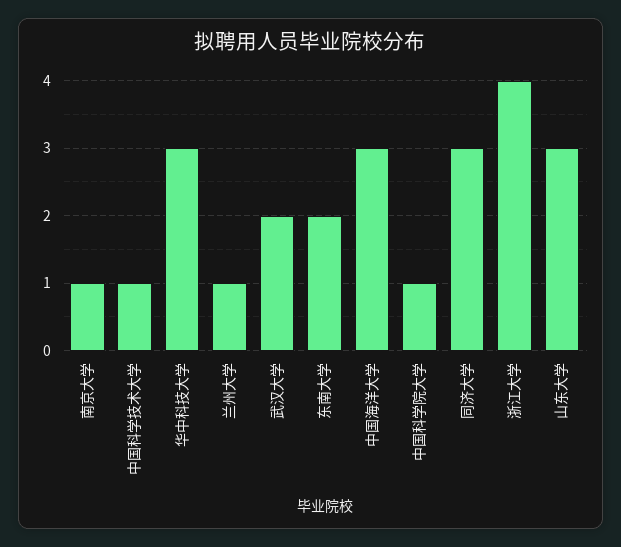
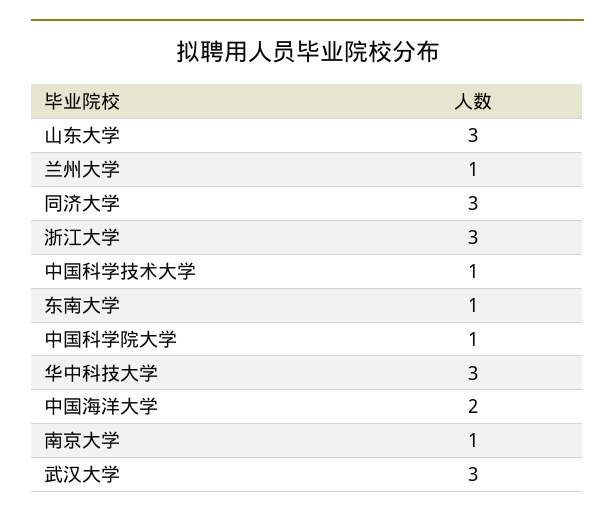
武汉大学: 2 -> 3
东南大学: 2 -> 1
中国海洋大学: 3 -> 2
浙江大学: 4 -> 3

